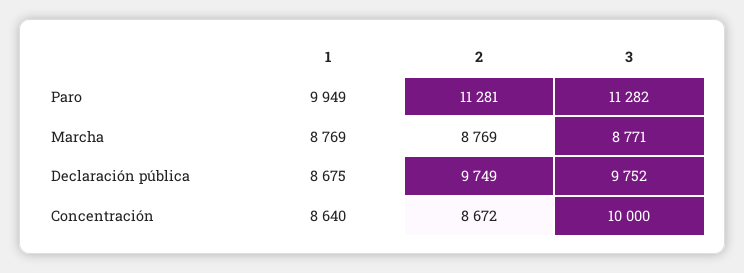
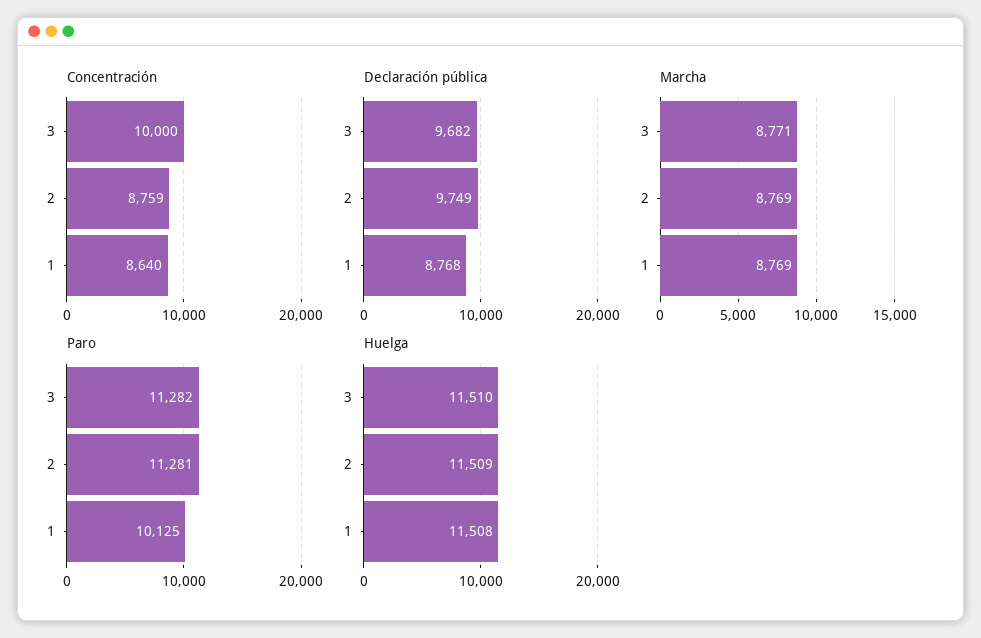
Paro, 1: 9949 -> 10125
Declaración pública, 1: 8675 -> 8768
Declaración pública, 3: 9752 -> 9682
Concentración, 2: 8672 -> 8759
Huelga, 3: none -> 11510
Huelga, 2: none -> 11509
Huelga, 1: none -> 11508

